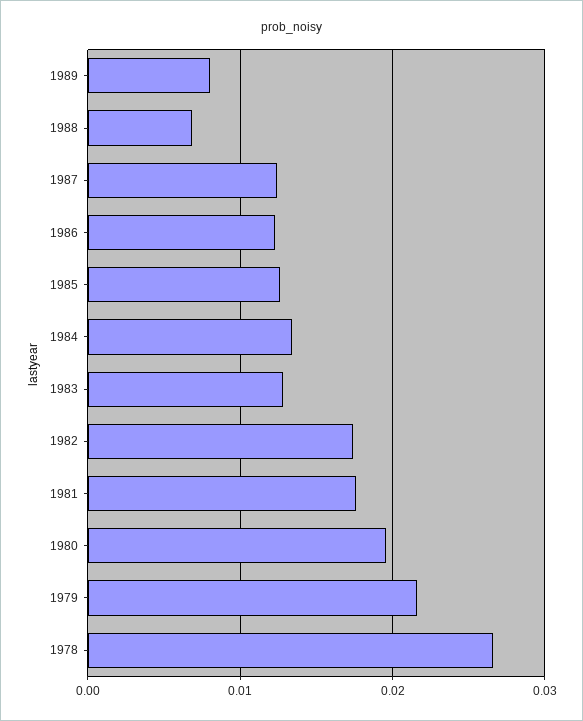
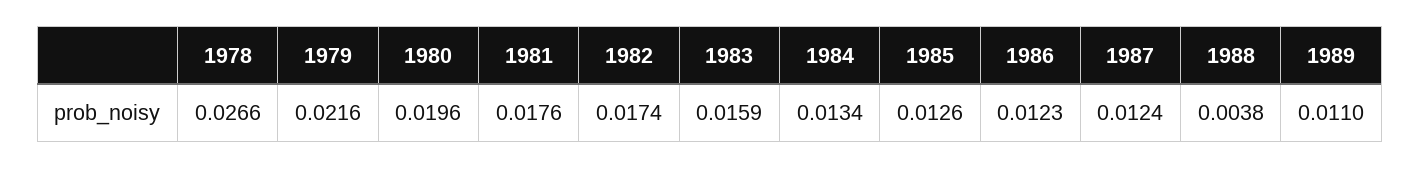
1989: 0.008 -> 0.011
1988: 0.007 -> 0.0038
1983: 0.013 -> 0.0159

